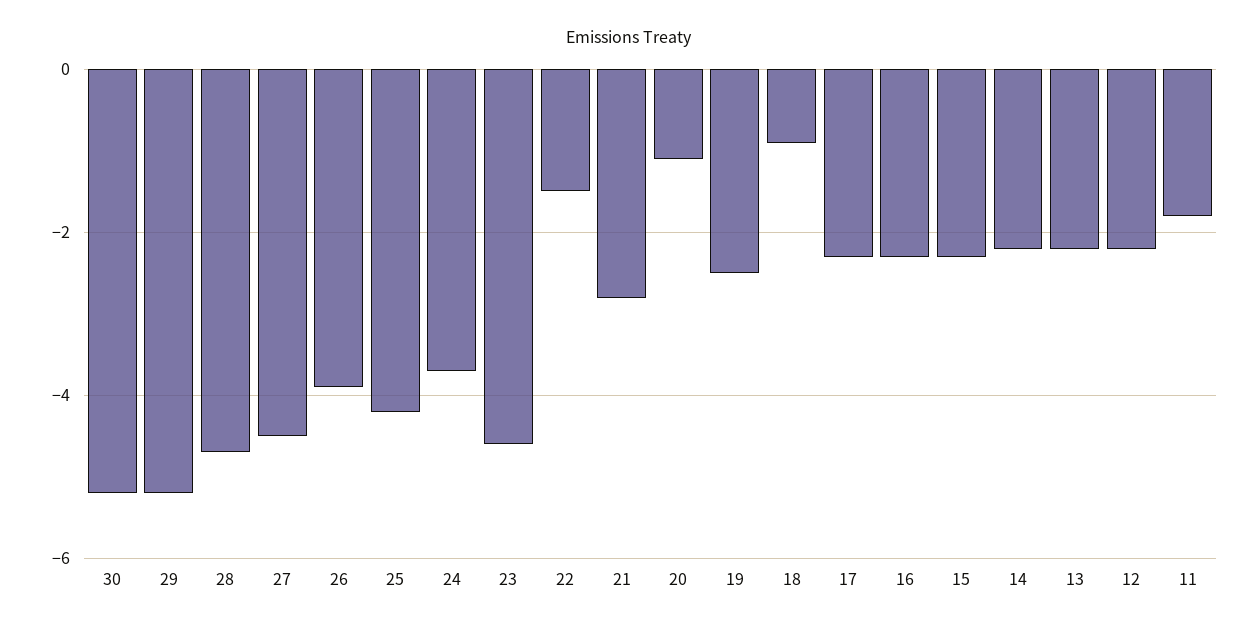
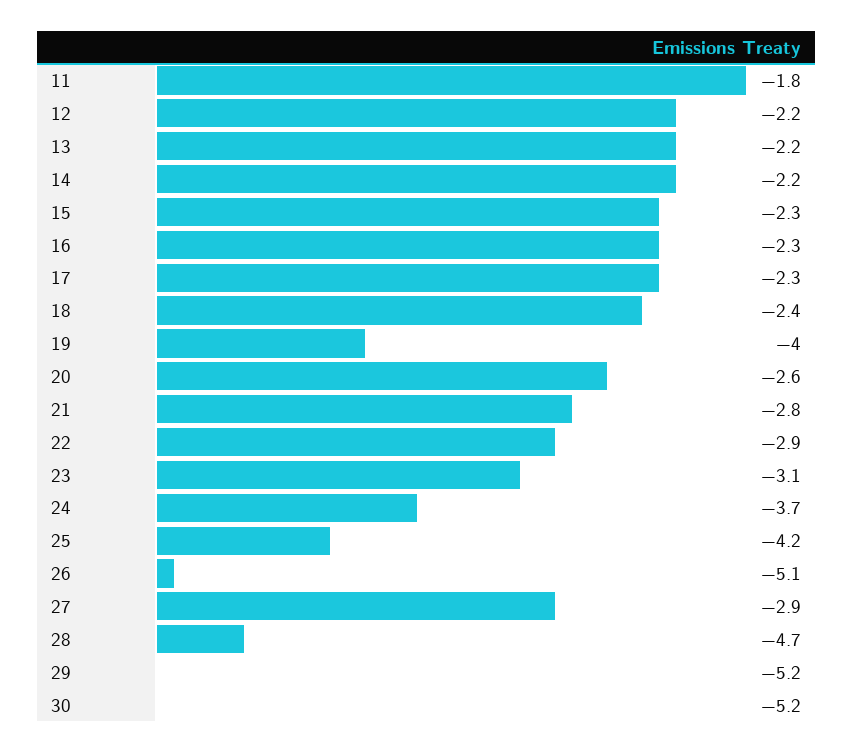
27: -4.5 -> -2.9
26: -4 -> -5.1
23: -4.5 -> -3.1
22: -1.5 -> -2.9
20: -1 -> -2.6
19: -2.5 -> -4
18: -1 -> -2.4

